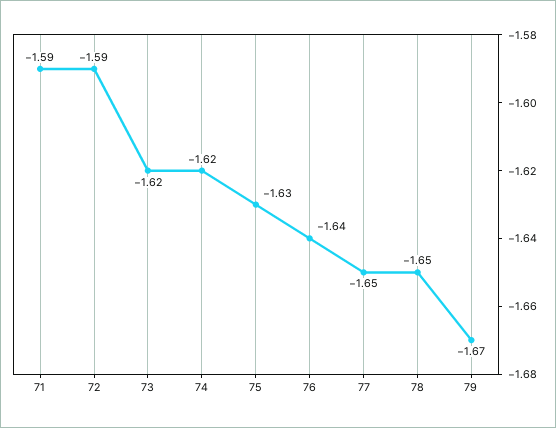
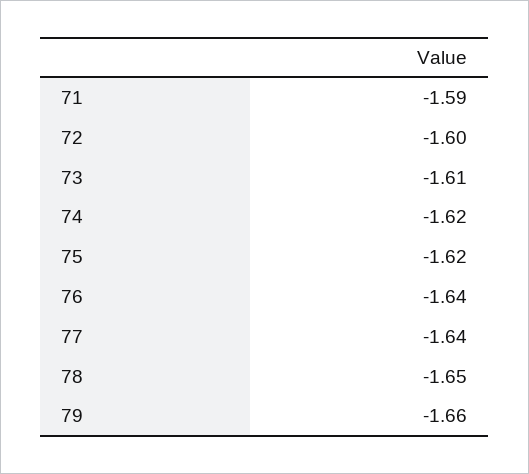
72: -1.59 -> -1.6
73: -1.62 -> -1.61
75: -1.63 -> -1.62
77: -1.65 -> -1.64
79: -1.67 -> -1.66

